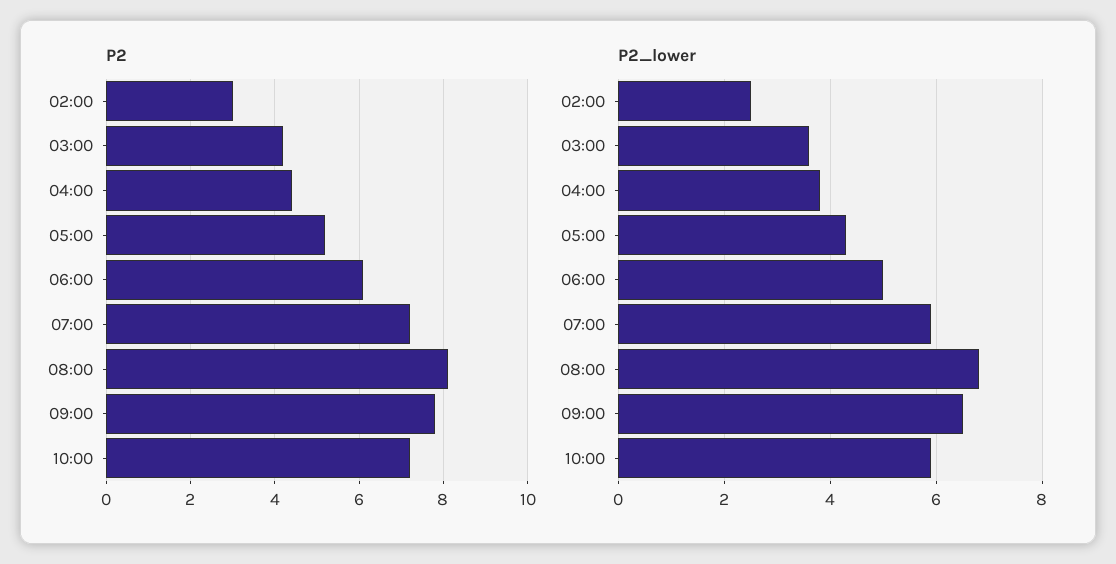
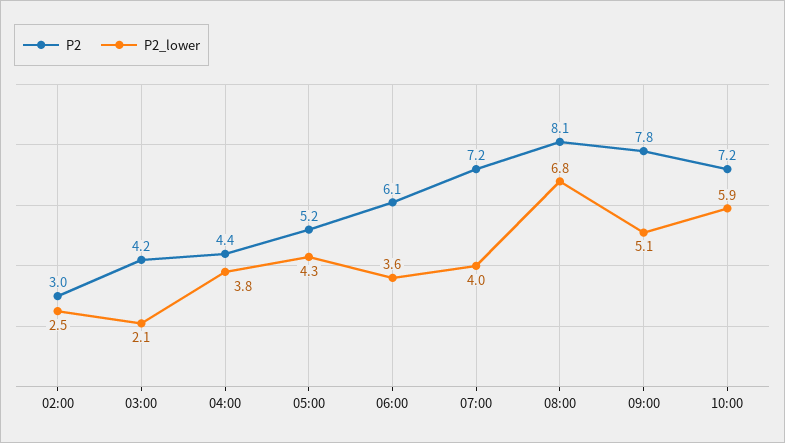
P2_lower, 03:00: 3.5 -> 2.1
P2_lower, 06:00: 5 -> 3.6
P2_lower, 07:00: 6 -> 4
P2_lower, 09:00: 6.5 -> 5.1

